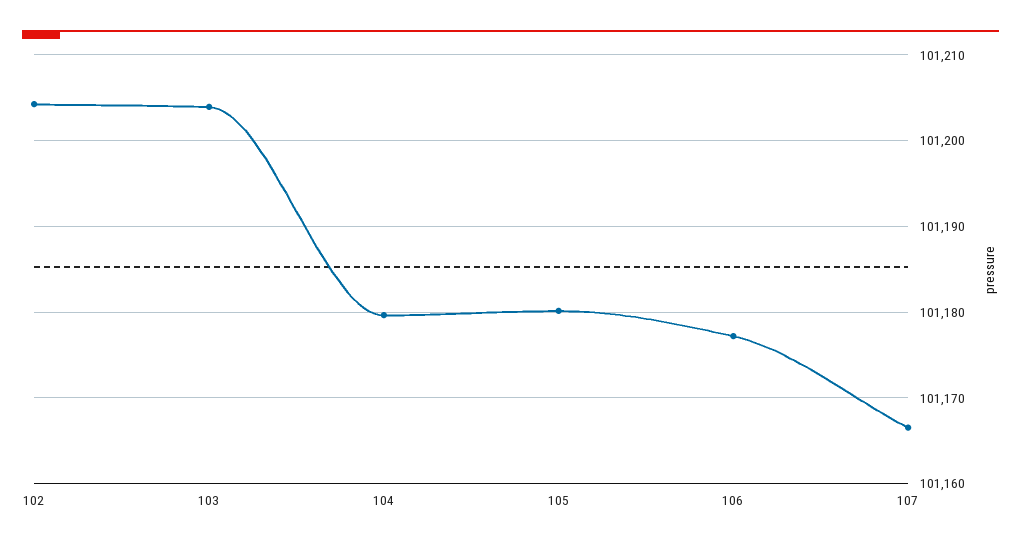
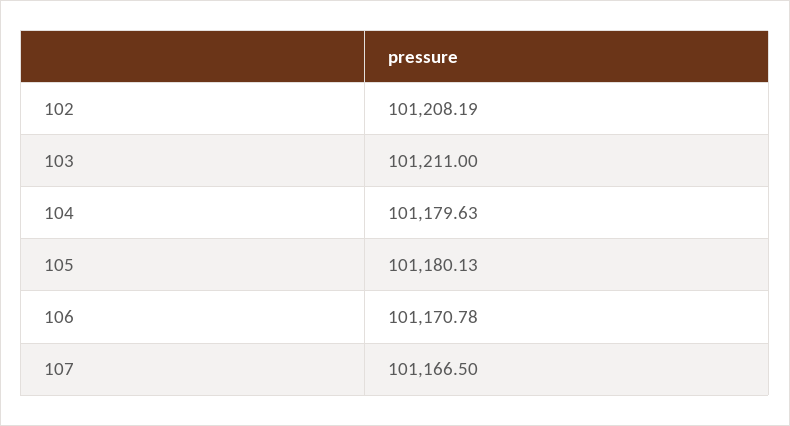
102: 101204 -> 101208.19
103: 101204 -> 101211
106: 101177 -> 101170.78

